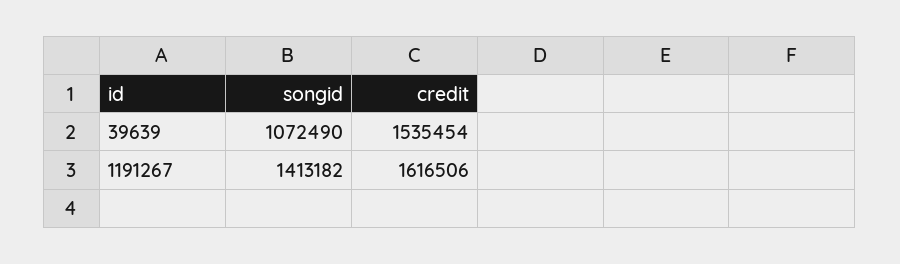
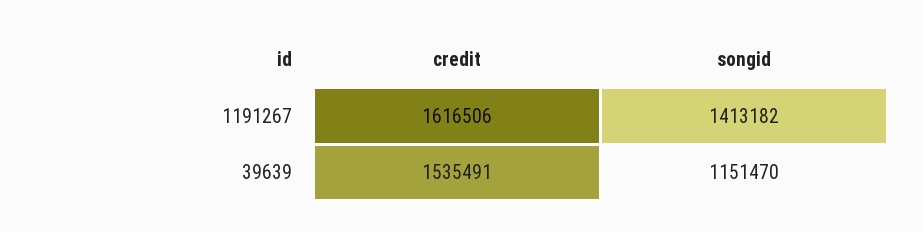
songid, 39639: 1072490 -> 1151470
credit, 39639: 1535454 -> 1535491

